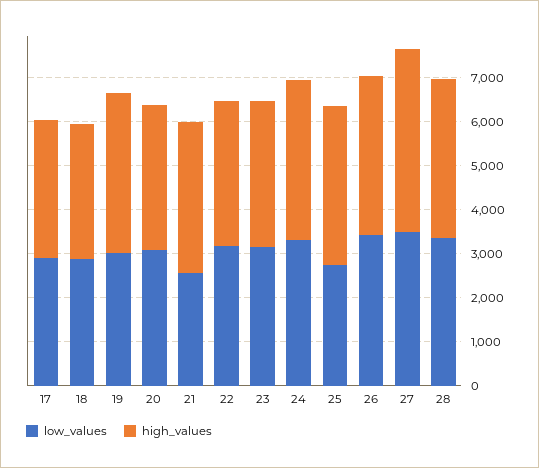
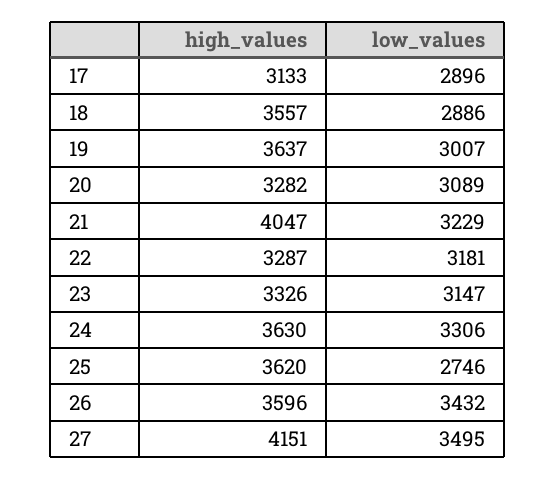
high_values, 18: 3000 -> 3557
low_values, 21: 2600 -> 3229
high_values, 21: 3400 -> 4047
low_values, 28: 3400 -> none
high_values, 28: 3600 -> none

